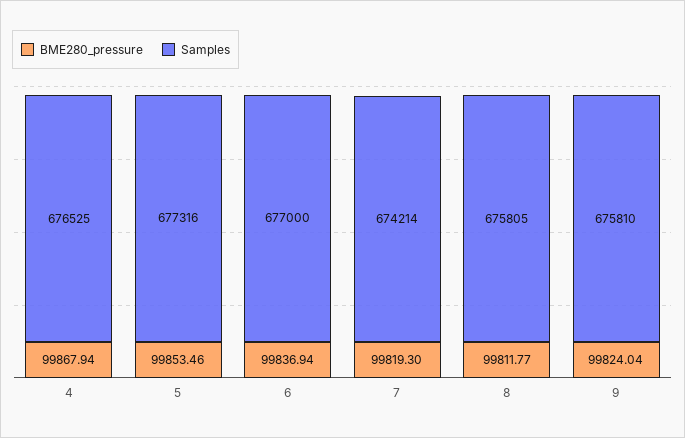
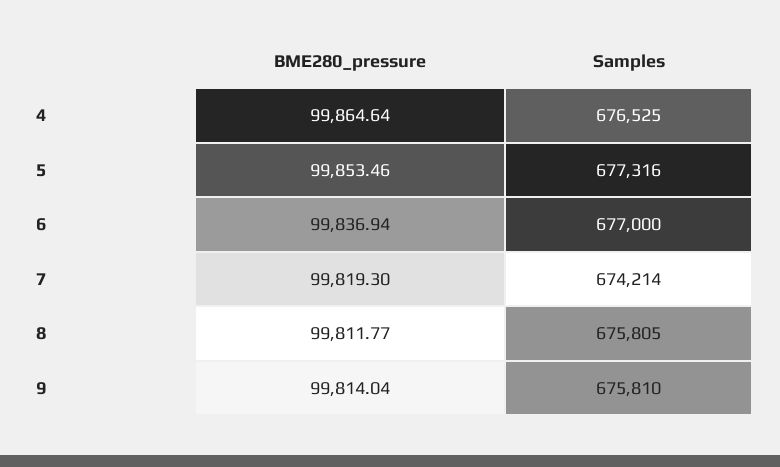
BME280_pressure, 4: 99867.94 -> 99864.64
BME280_pressure, 9: 99824.04 -> 99814.04

